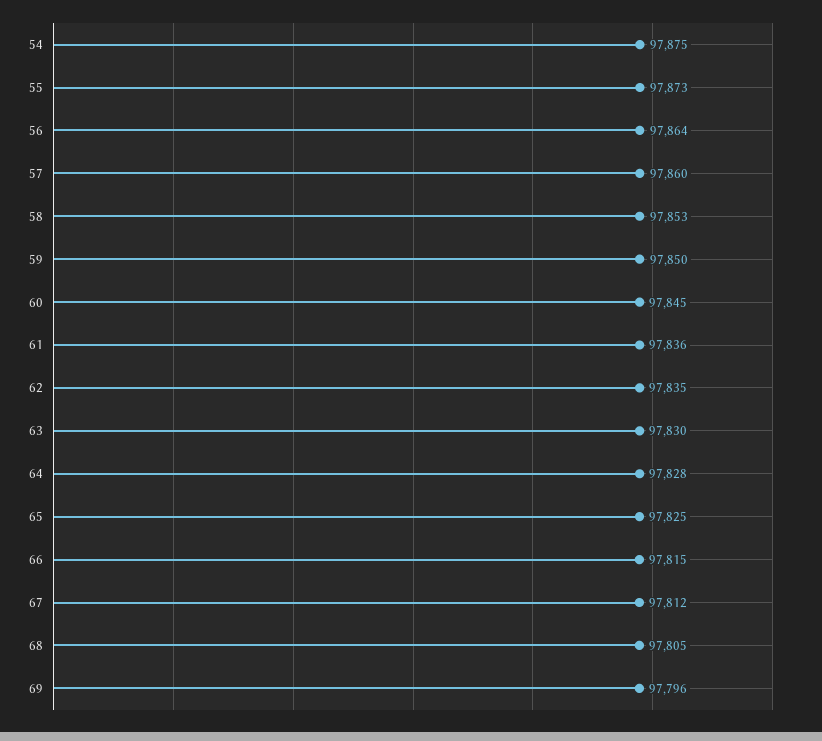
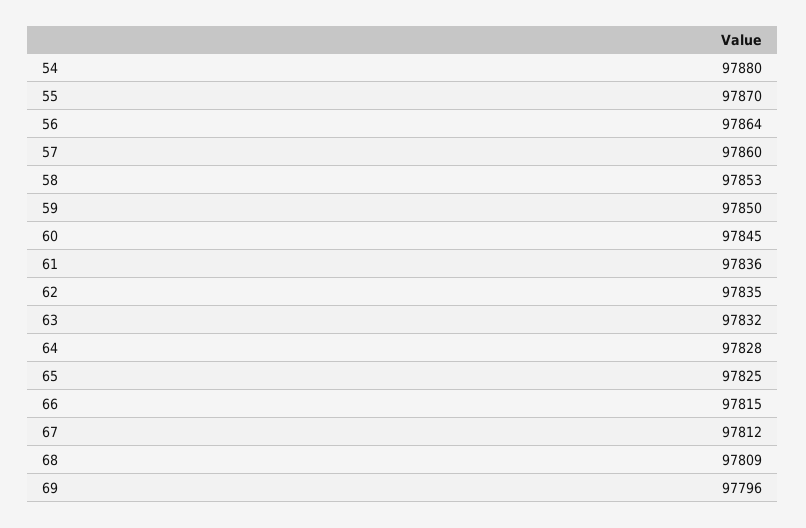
54: 97875 -> 97880
55: 97873 -> 97870
63: 97830 -> 97832
68: 97805 -> 97809

